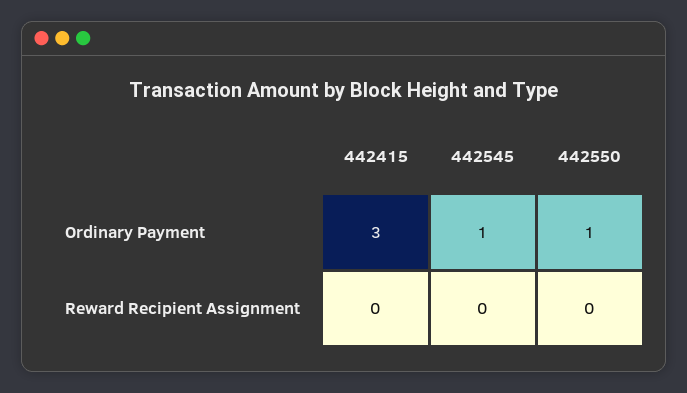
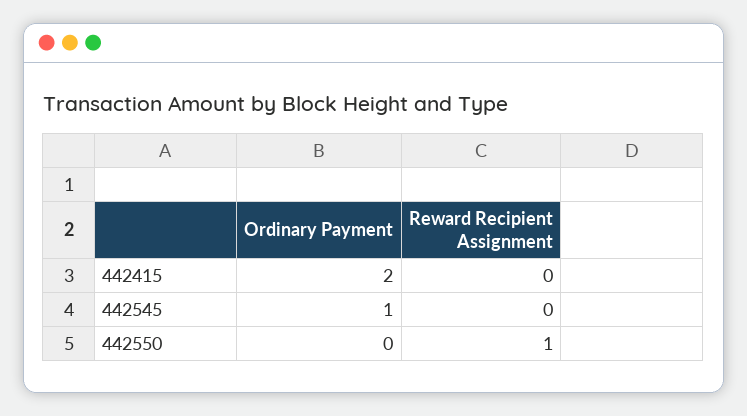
442415, Ordinary Payment: 3 -> 2
442550, Ordinary Payment: 1 -> 0
442550, Reward Recipient Assignment: 0 -> 1

